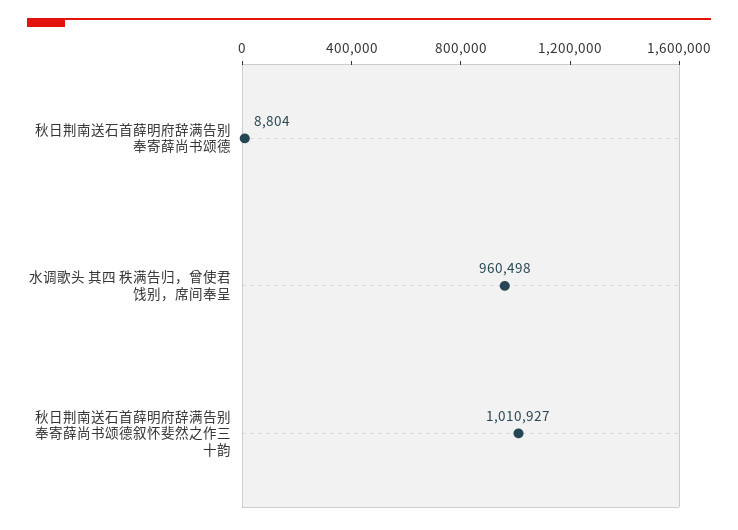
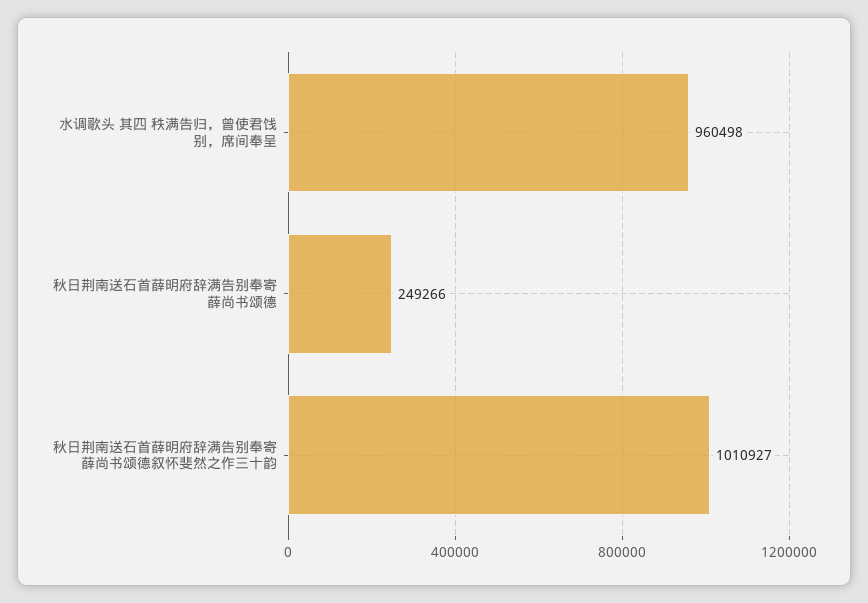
秋日荆南送石首薛明府辞满告别奉寄薛尚书颂德: 8804 -> 249266

